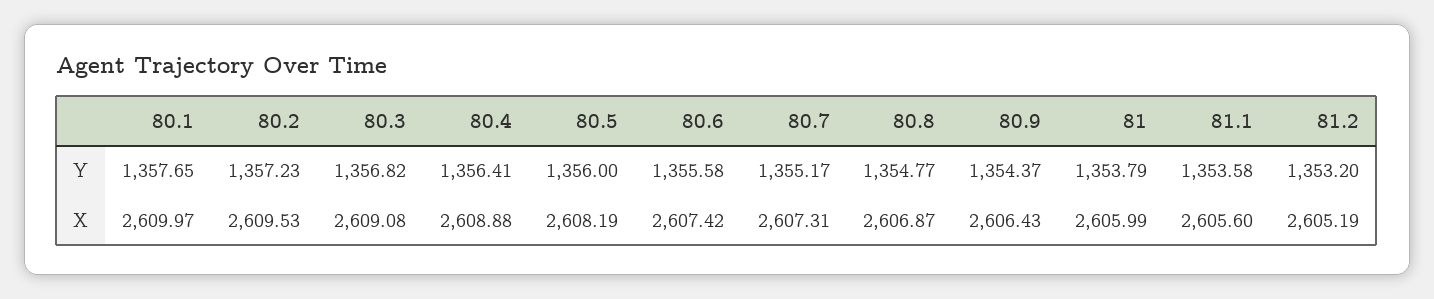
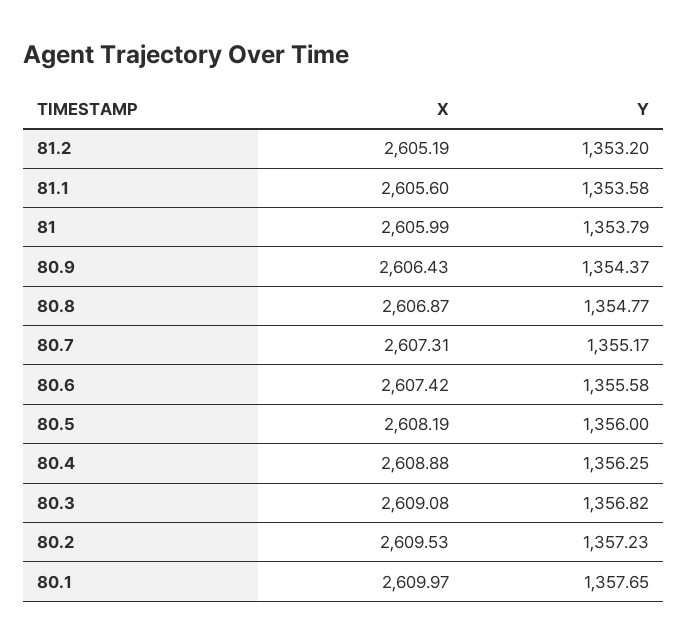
80.4, Y: 1356.41 -> 1356.25

